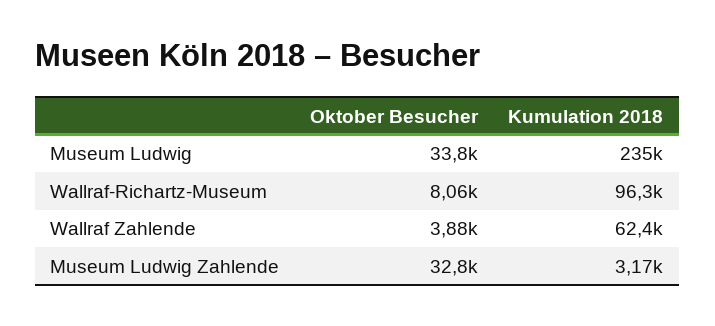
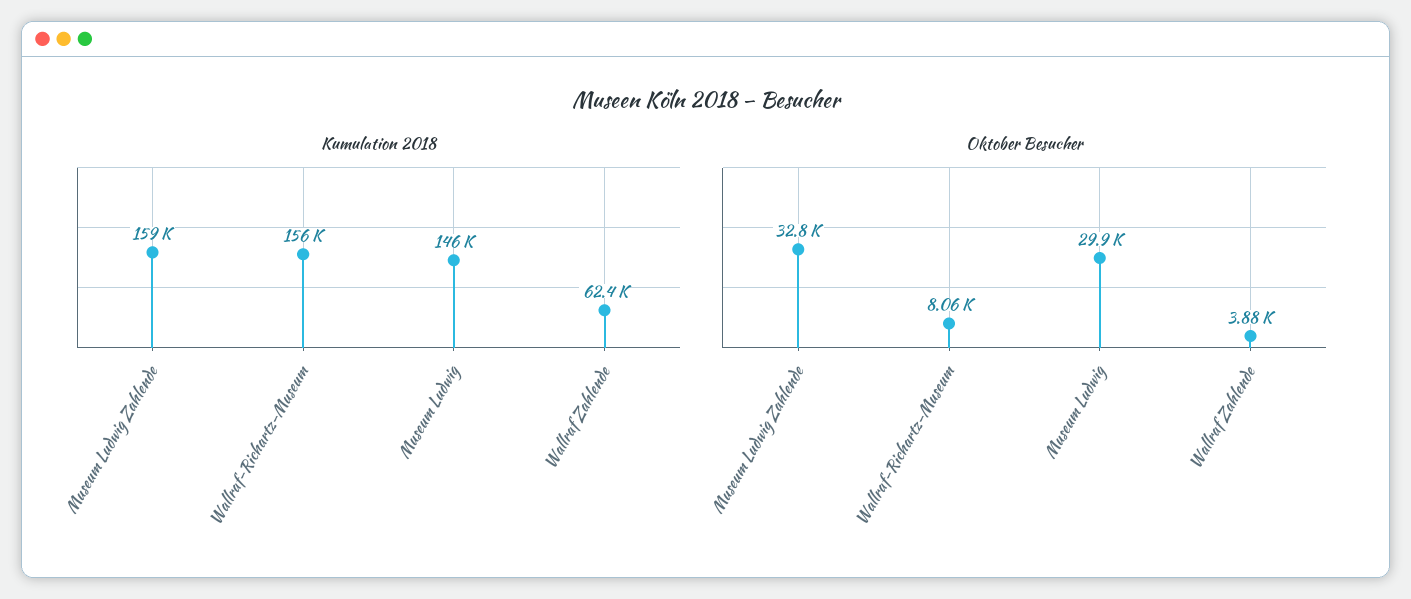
Oktober Besucher, Museum Ludwig: 33800 -> 29900
Kumulation 2018, Museum Ludwig: 235000 -> 146000
Kumulation 2018, Wallraf-Richartz-Museum: 96300 -> 156000
Kumulation 2018, Museum Ludwig Zahlende: 3170 -> 159000

